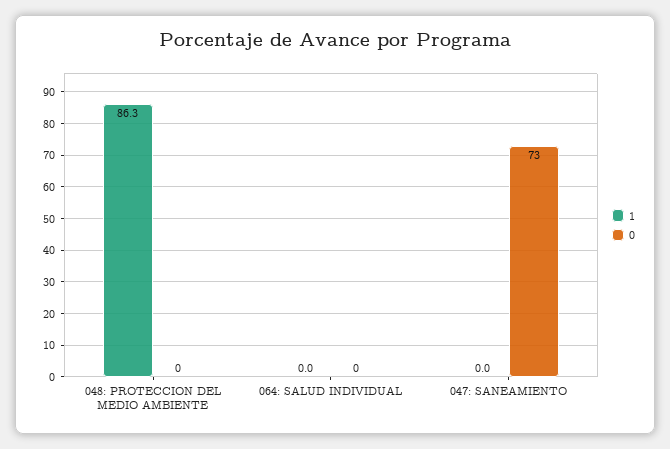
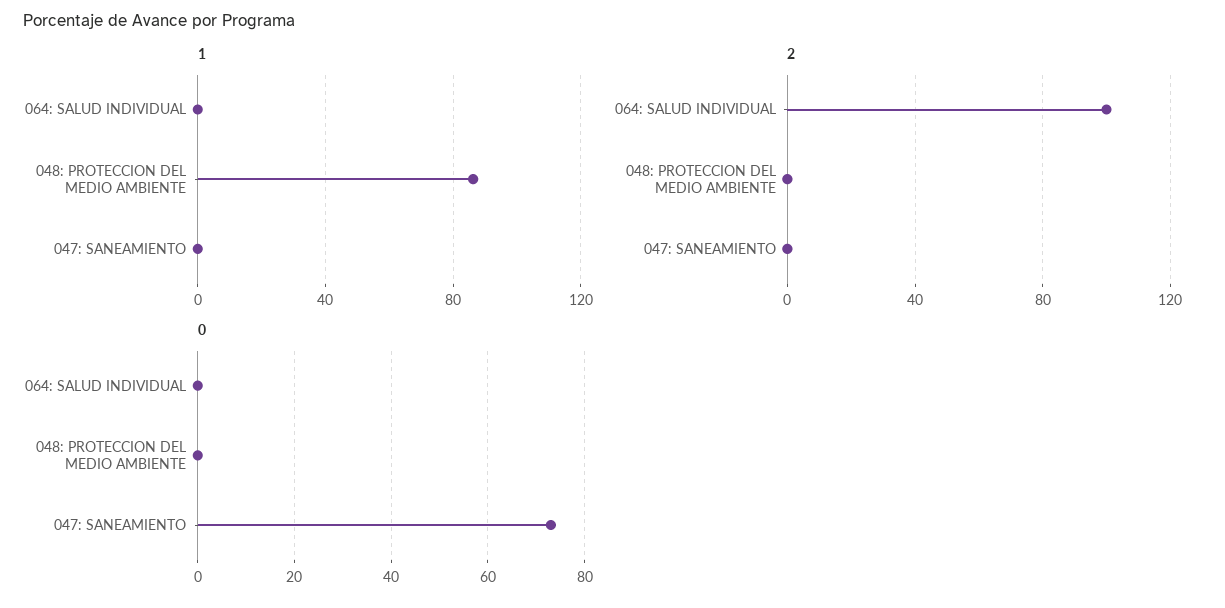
2, 064: SALUD INDIVIDUAL: none -> 100
2, 048: PROTECCION DEL MEDIO AMBIENTE: none -> 0
2, 047: SANEAMIENTO: none -> 0

